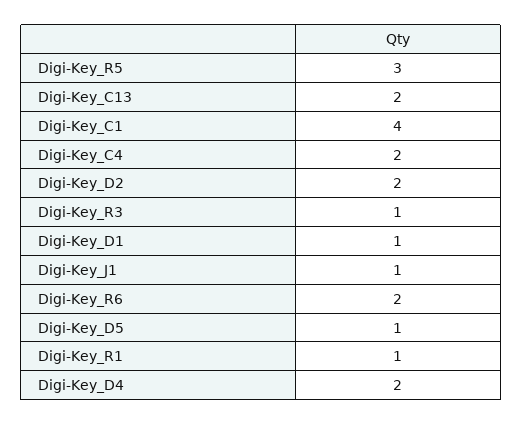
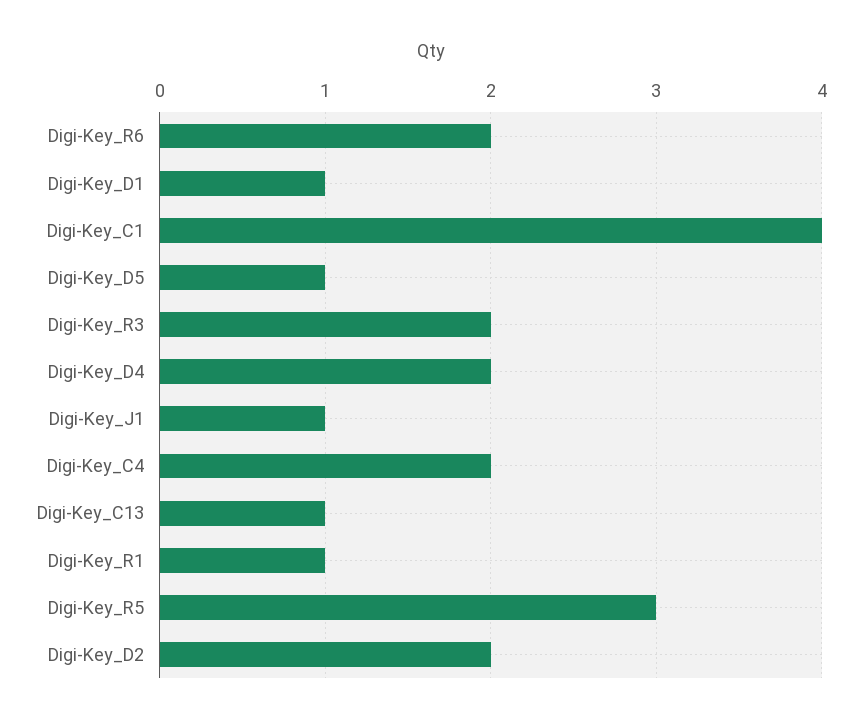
Digi-Key_C13: 2 -> 1
Digi-Key_R3: 1 -> 2

